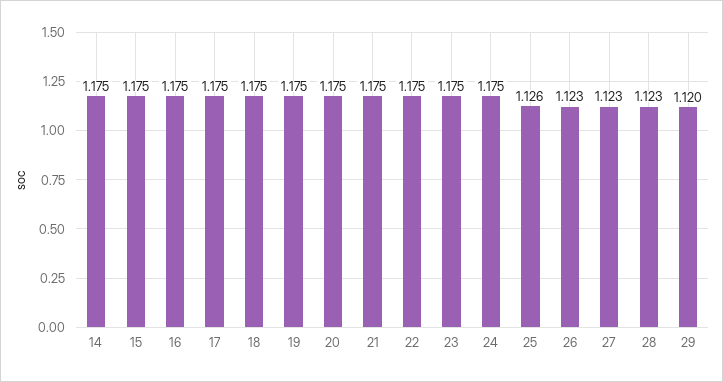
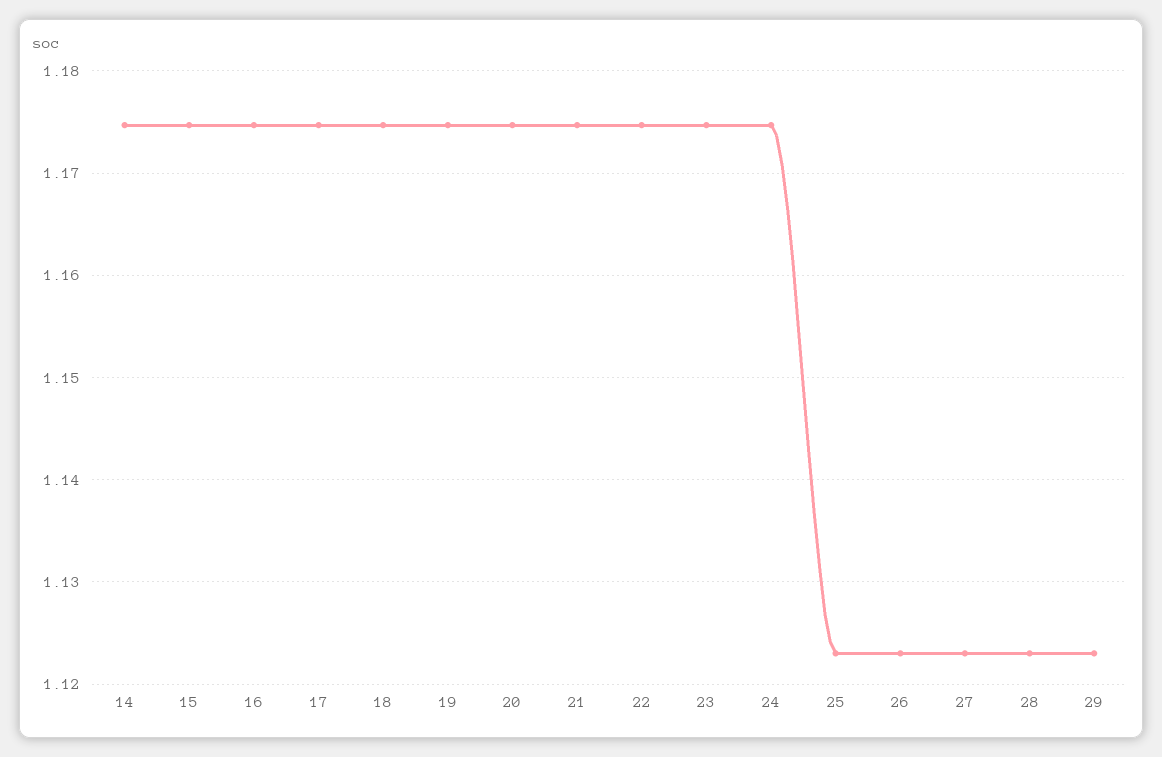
25: 1.126 -> 1.123
29: 1.12 -> 1.123

